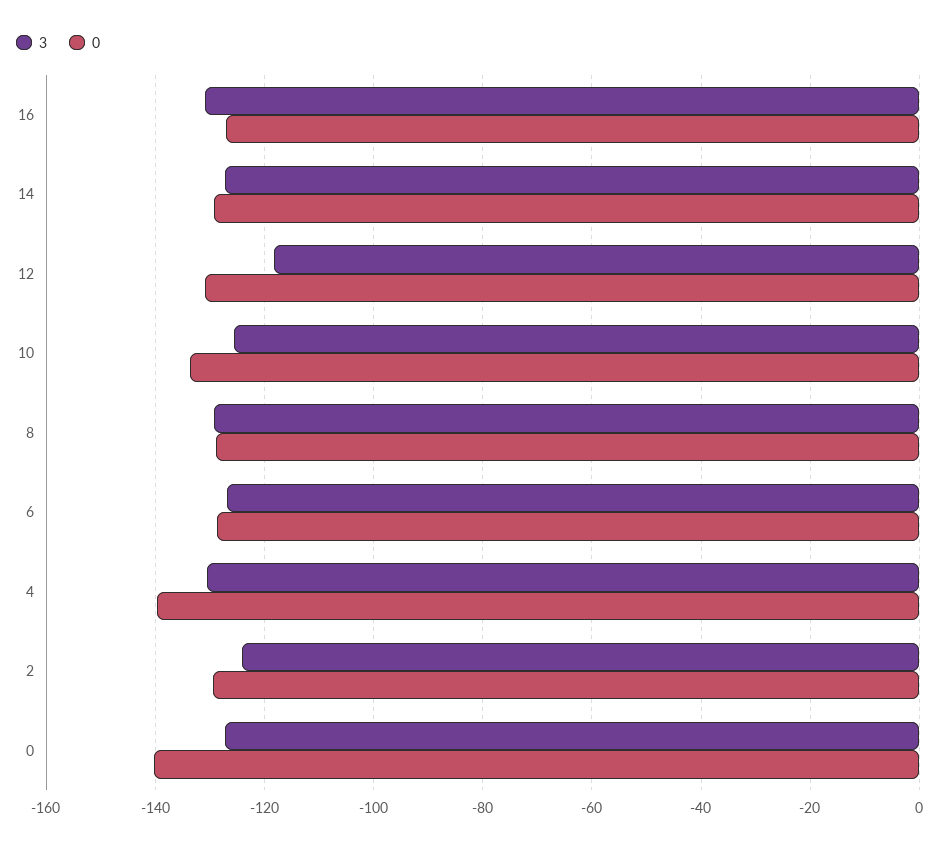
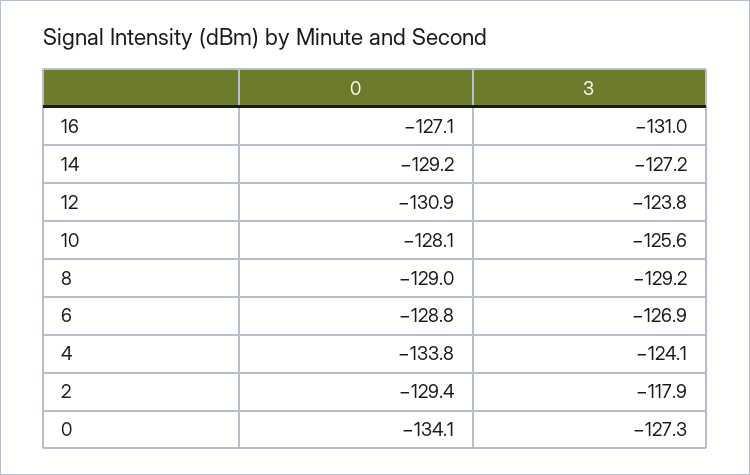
3, 12: -118 -> -123.8
0, 10: -134 -> -128.1
3, 4: -130 -> -124.1
0, 4: -140 -> -133.8
3, 2: -124 -> -117.9
0, 0: -140 -> -134.1

